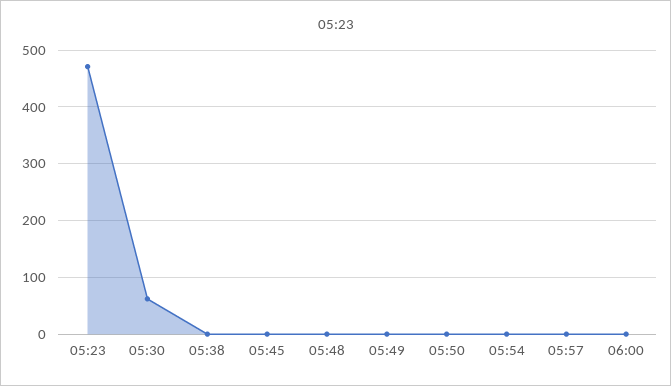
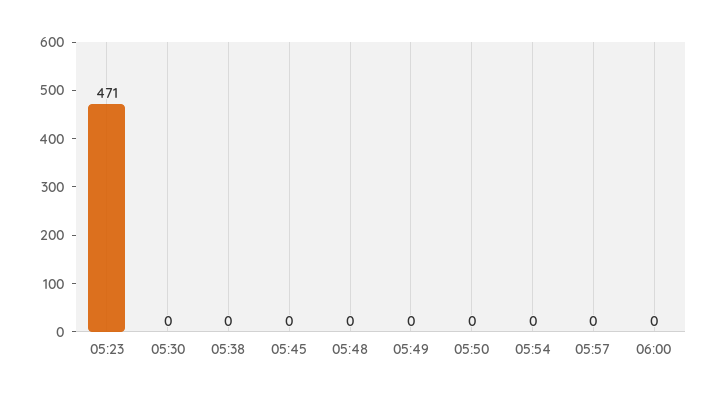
05:30: 60 -> 0

